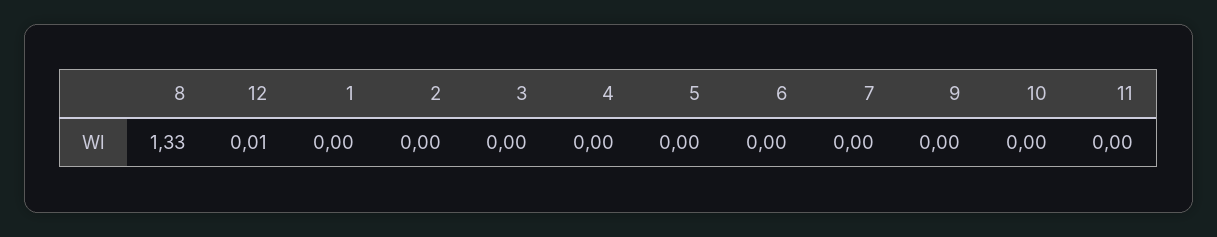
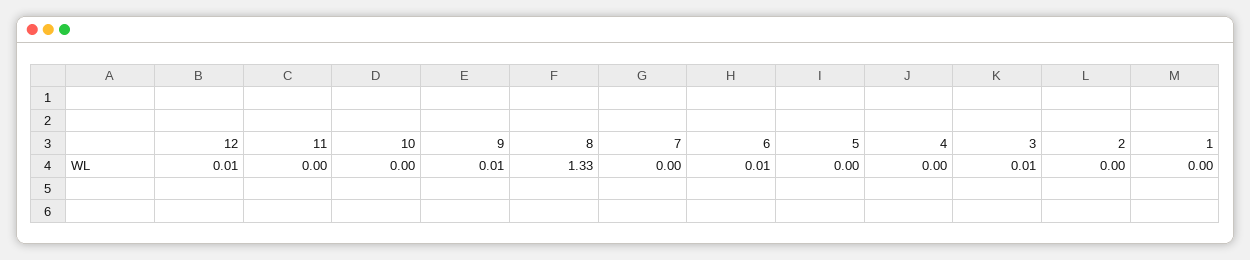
3: 0 -> 0.01
6: 0 -> 0.01
9: 0 -> 0.01

